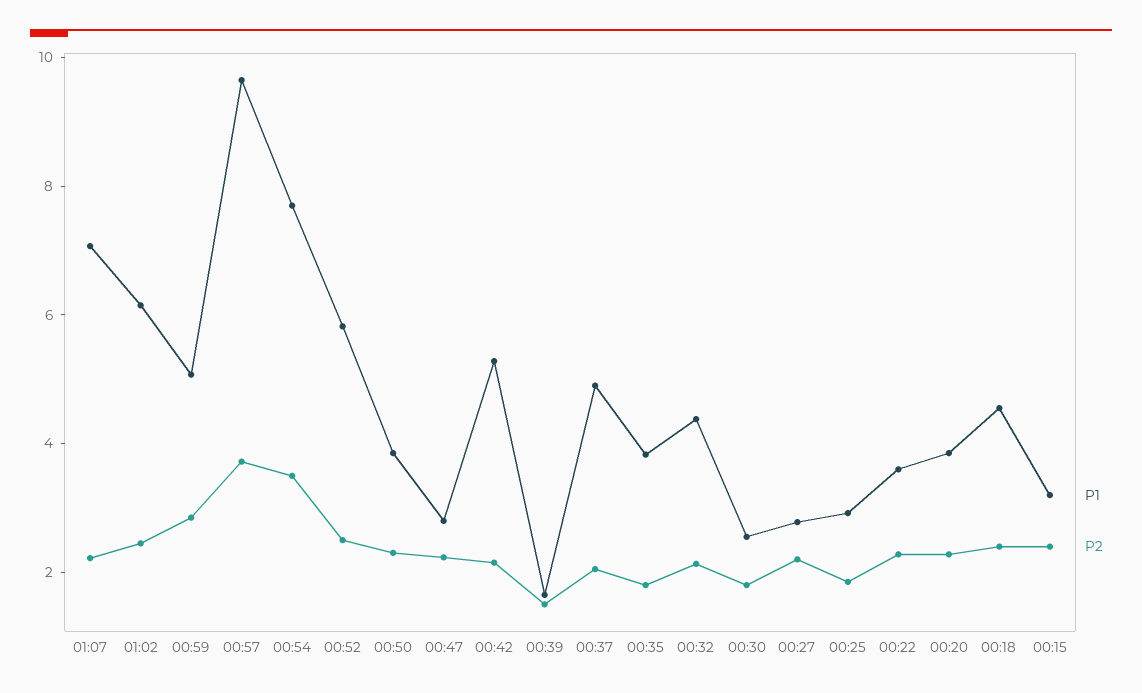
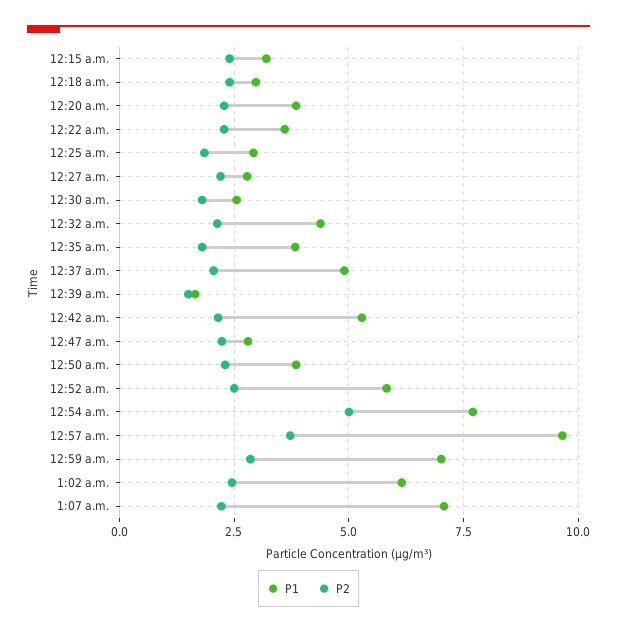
P1, 00:59: 5 -> 7
P2, 00:54: 3.5 -> 5
P1, 00:18: 4.5 -> 3

